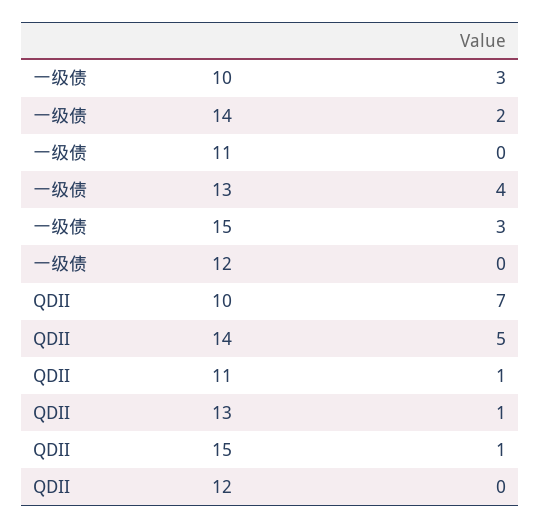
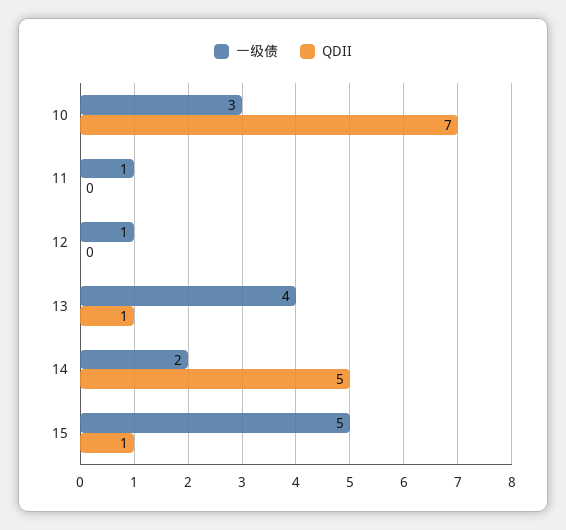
一级债, 11: 0 -> 1
一级债, 15: 3 -> 5
一级债, 12: 0 -> 1
QDII, 11: 1 -> 0

